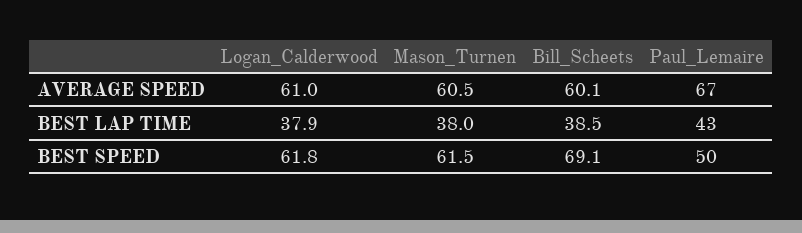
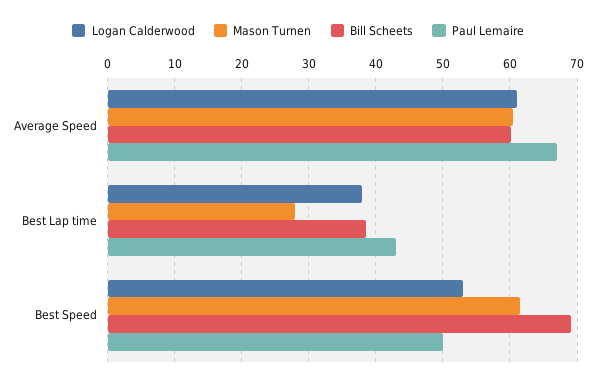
Mason_Turnen, BEST LAP TIME: 38 -> 28
Logan_Calderwood, BEST SPEED: 61.8 -> 53

